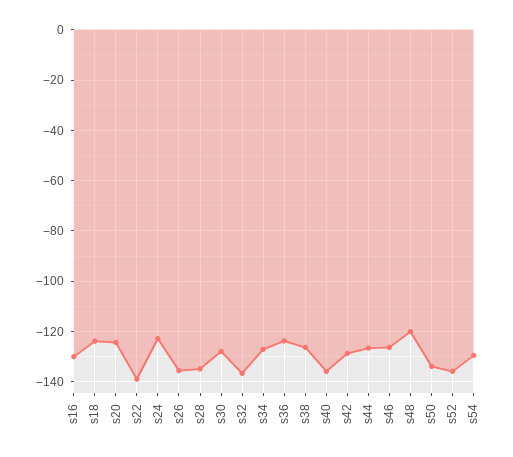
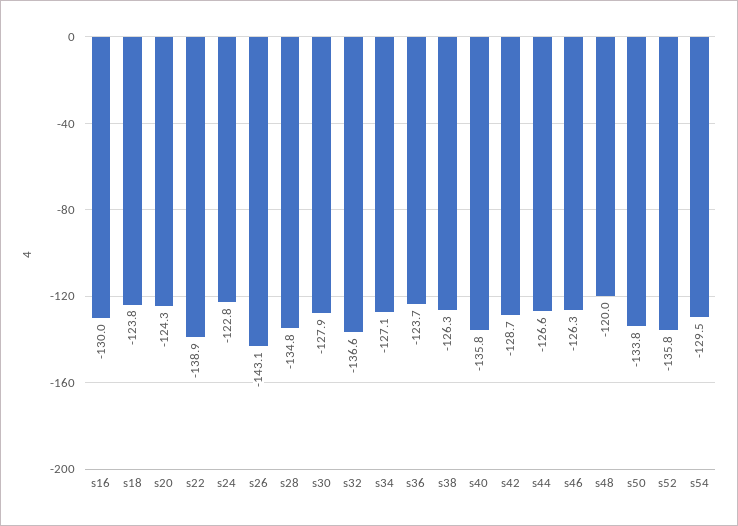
s26: -135 -> -143.1

